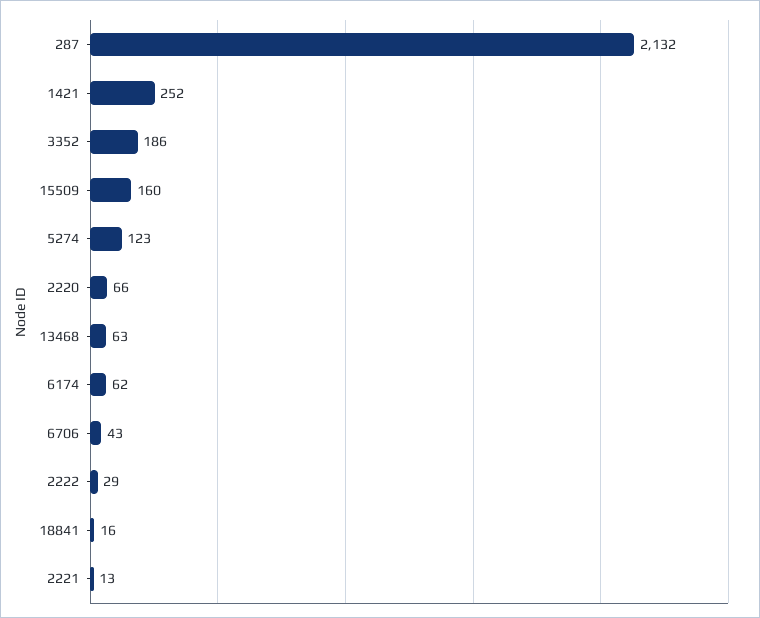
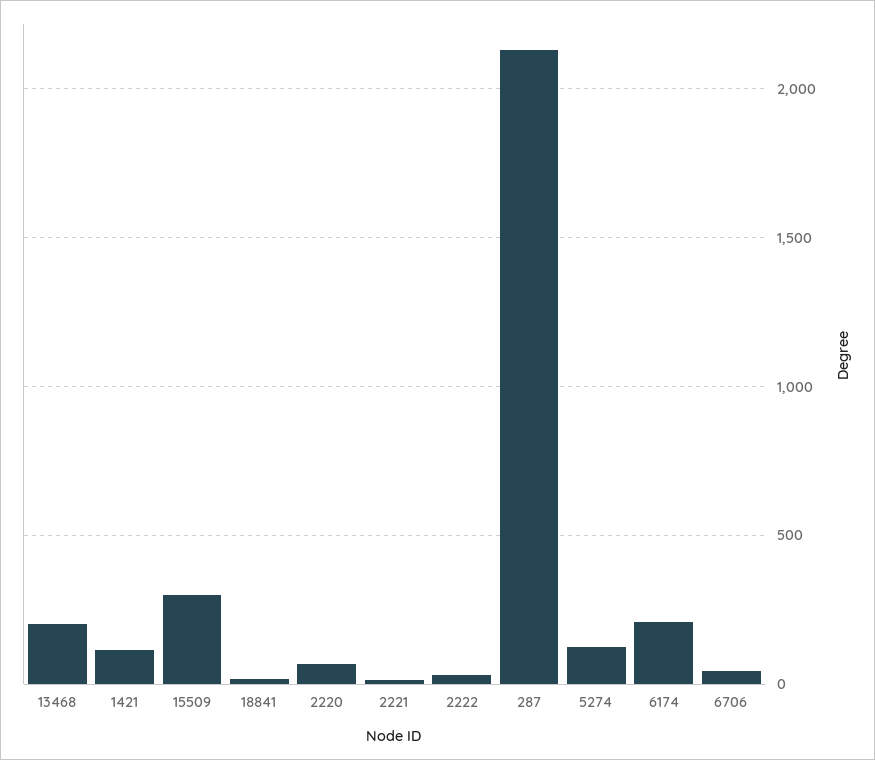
1421: 252 -> 100
3352: 186 -> none
15509: 160 -> 300
13468: 63 -> 200
6174: 62 -> 200

